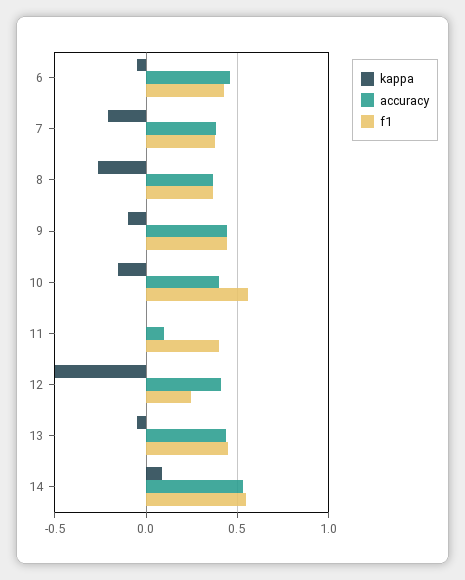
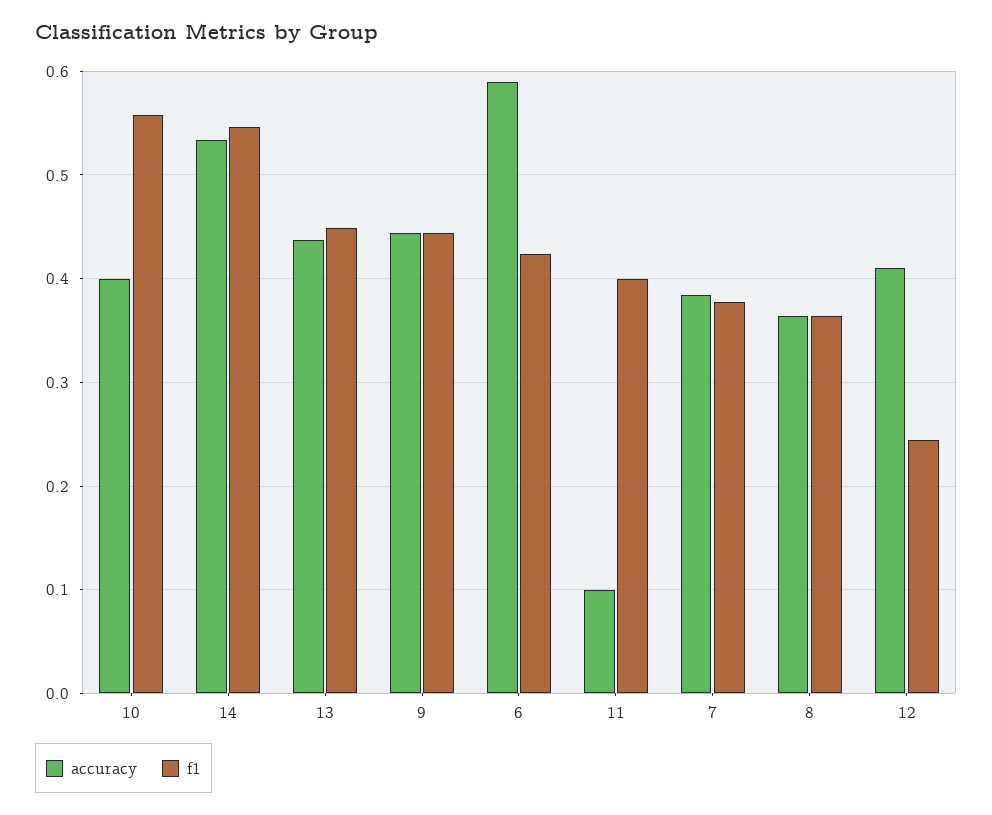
kappa, 6: -0.05 -> none
accuracy, 6: 0.45 -> 0.59
kappa, 7: -0.2 -> none
kappa, 8: -0.25 -> none
kappa, 9: -0.1 -> none
kappa, 10: -0.15 -> none
kappa, 11: 0 -> none
kappa, 12: -0.5 -> none
kappa, 13: -0.05 -> none
kappa, 14: 0.1 -> none

